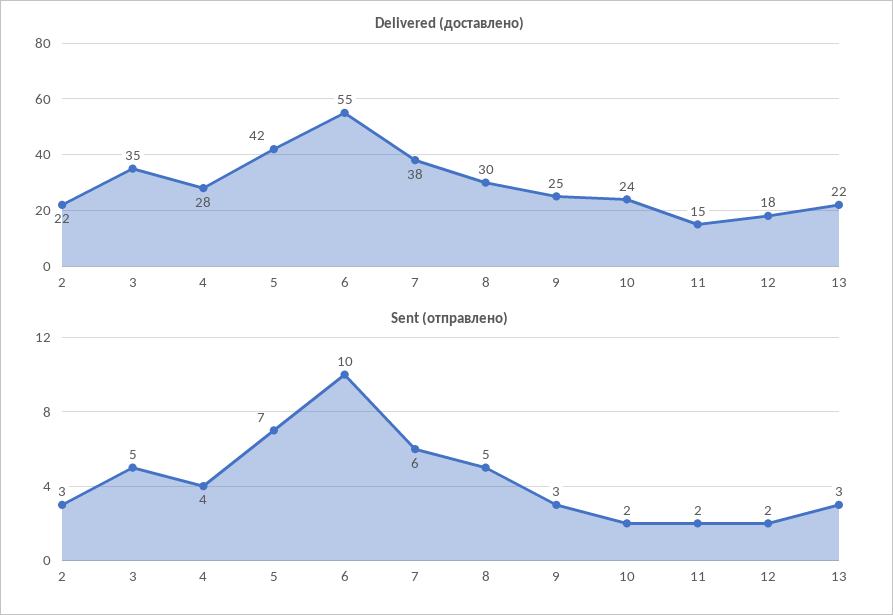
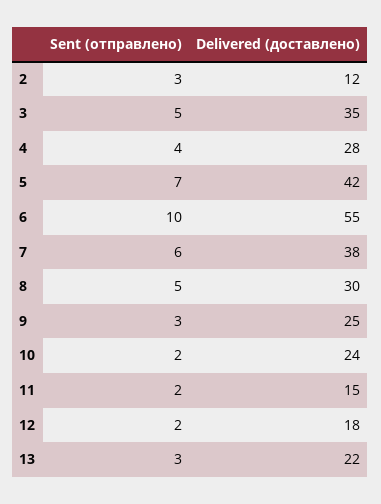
Delivered (доставлено), 2: 22 -> 12

